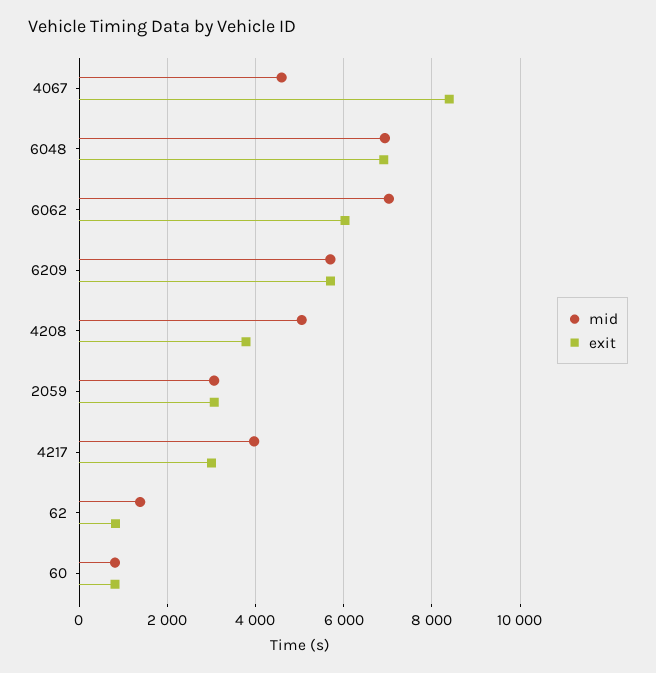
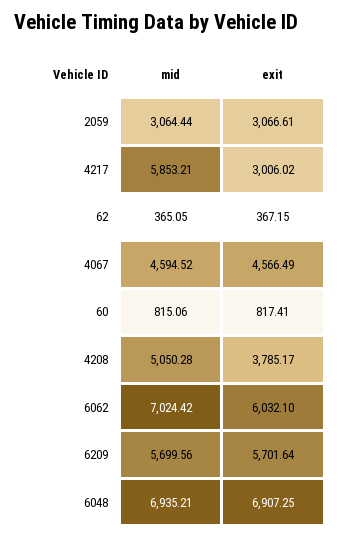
exit, 4067: 8400 -> 4566.49
mid, 4217: 4000 -> 5853.21
mid, 62: 1400 -> 365.05
exit, 62: 800 -> 367.15

